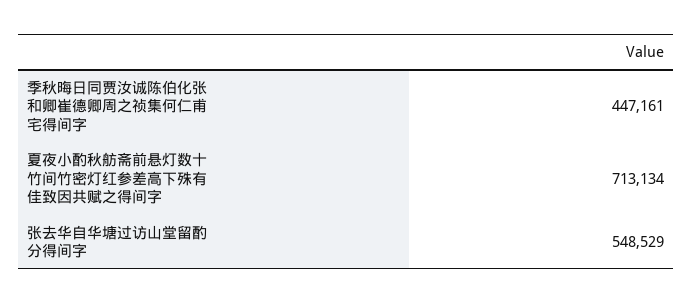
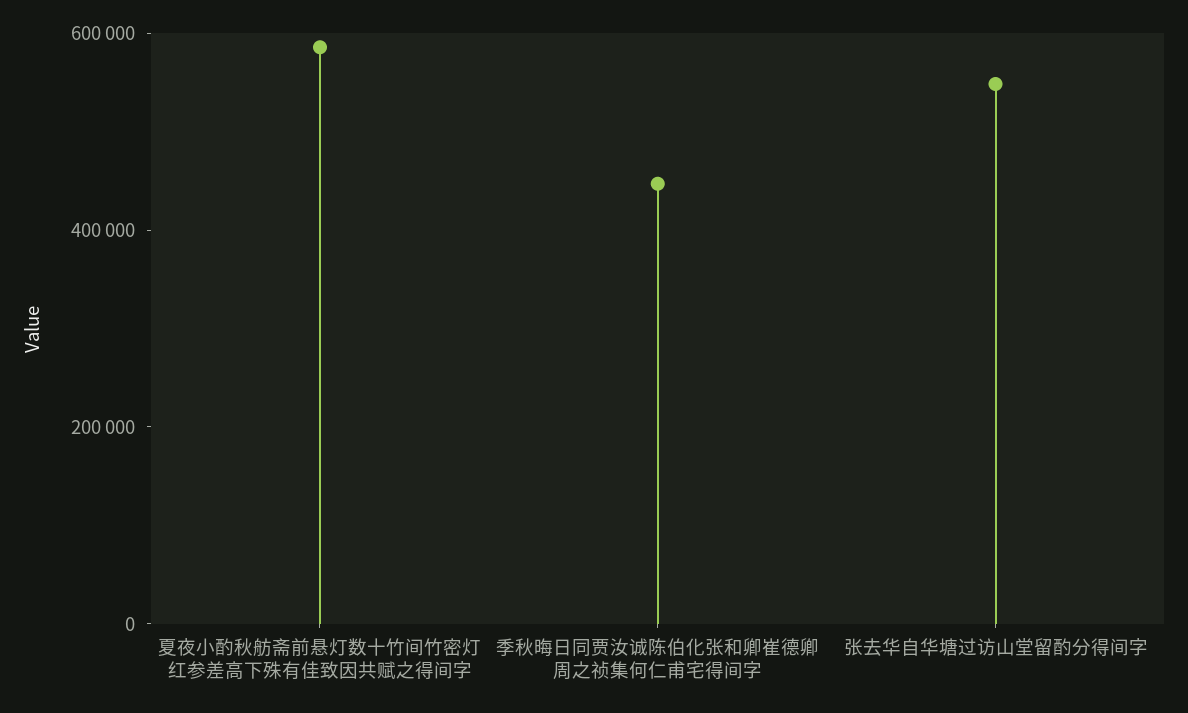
夏夜小酌秋舫斋前悬灯数十竹间竹密灯红参差高下殊有佳致因共赋之得间字: 713134 -> 600000

